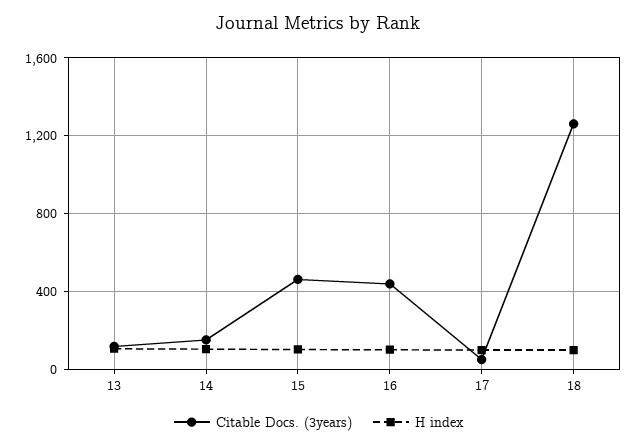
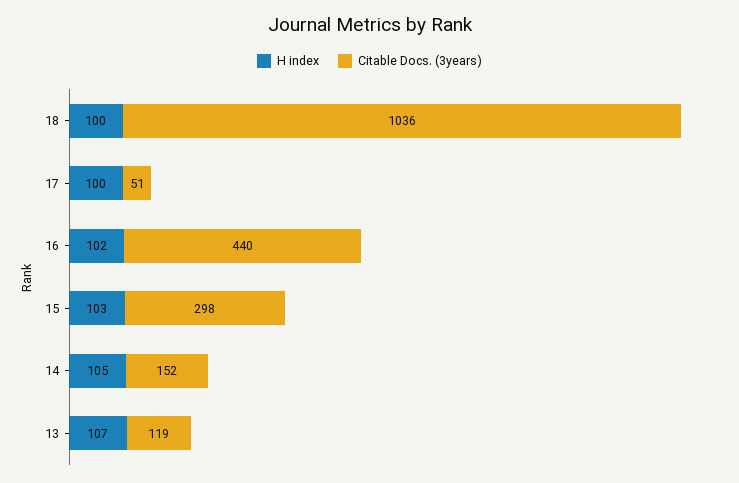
Citable Docs. (3years), 15: 450 -> 298
Citable Docs. (3years), 18: 1250 -> 1036

